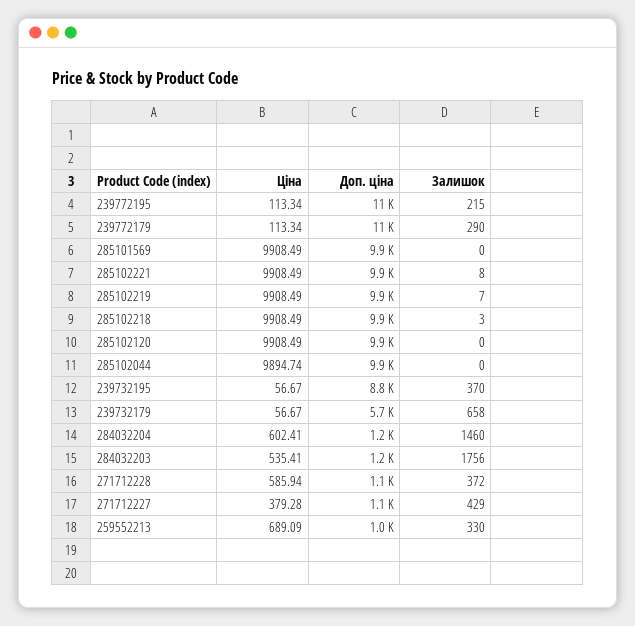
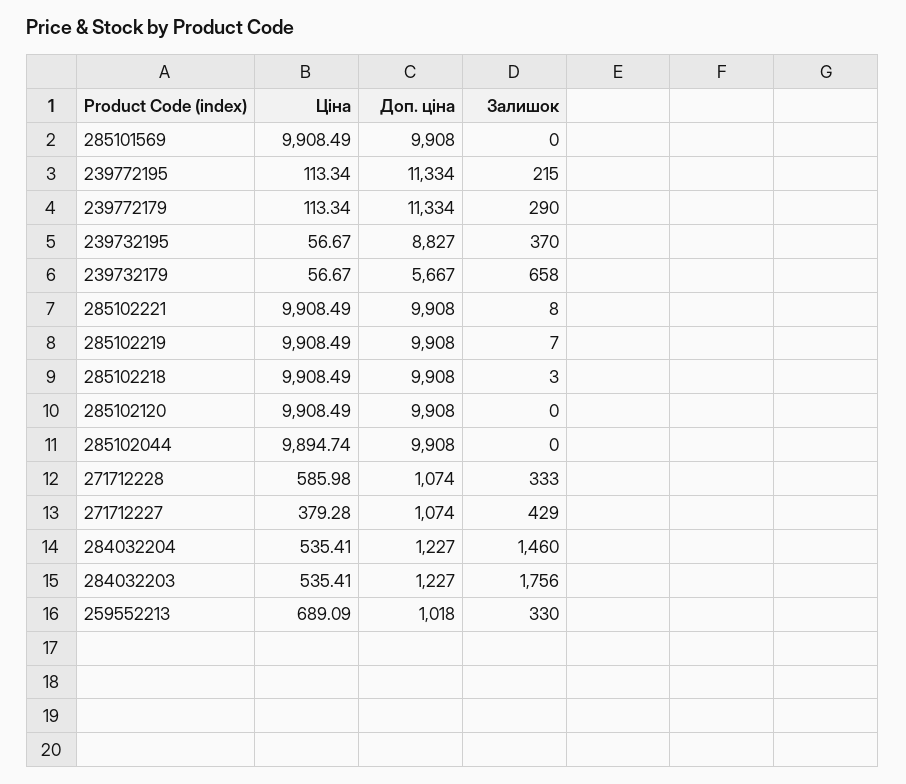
Ціна, 284032204: 602.41 -> 535.41
Ціна, 271712228: 585.94 -> 585.98
Залишок, 271712228: 372 -> 333

